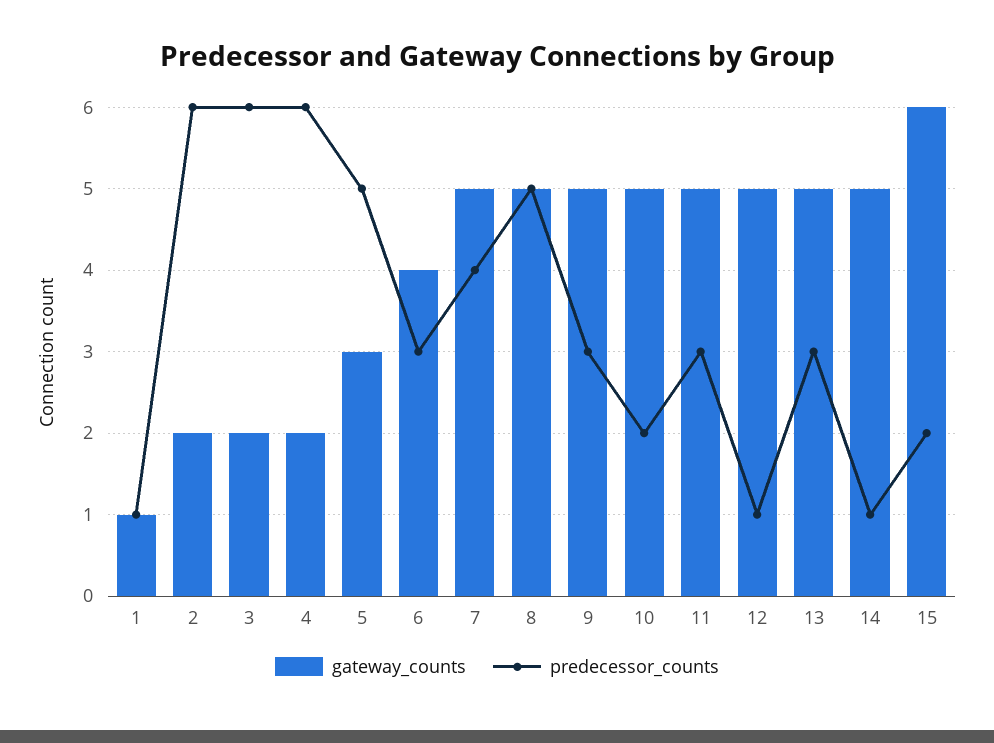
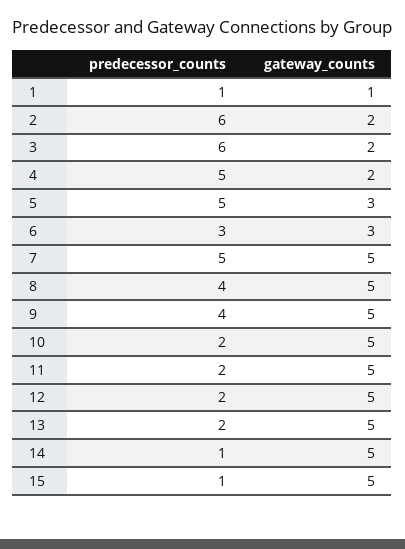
predecessor_counts, 4: 6 -> 5
gateway_counts, 6: 4 -> 3
predecessor_counts, 7: 4 -> 5
predecessor_counts, 8: 5 -> 4
predecessor_counts, 9: 3 -> 4
predecessor_counts, 11: 3 -> 2
predecessor_counts, 12: 1 -> 2
predecessor_counts, 13: 3 -> 2
gateway_counts, 15: 6 -> 5
predecessor_counts, 15: 2 -> 1

